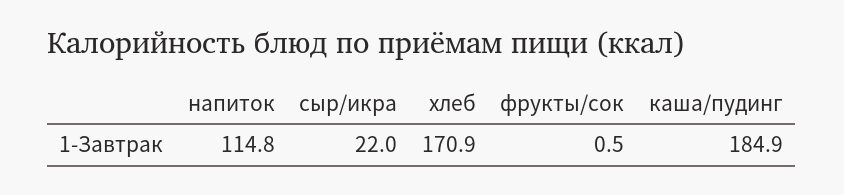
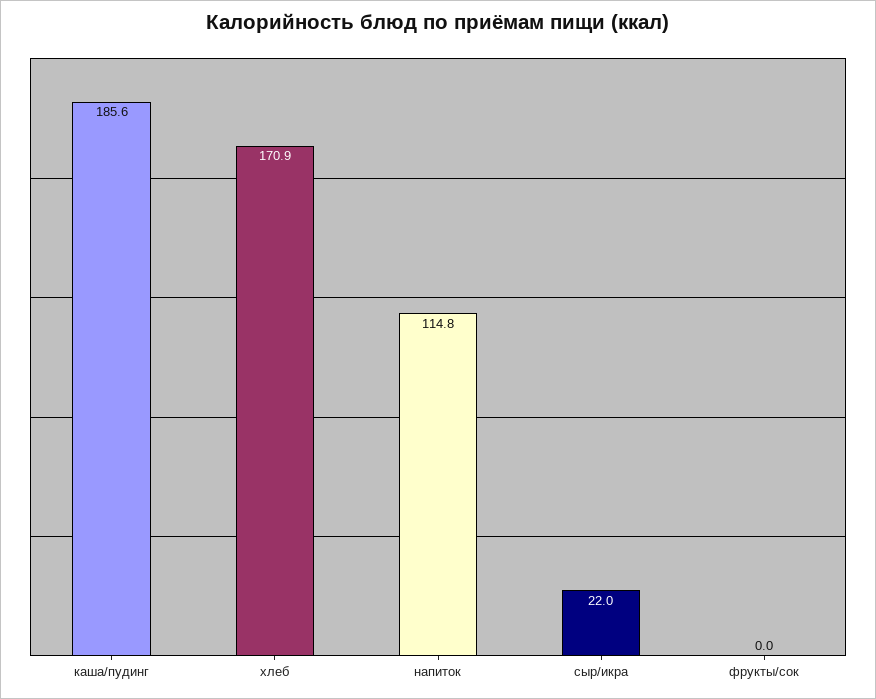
фрукты/сок: 0.5 -> 0
каша/пудинг: 184.9 -> 185.6

